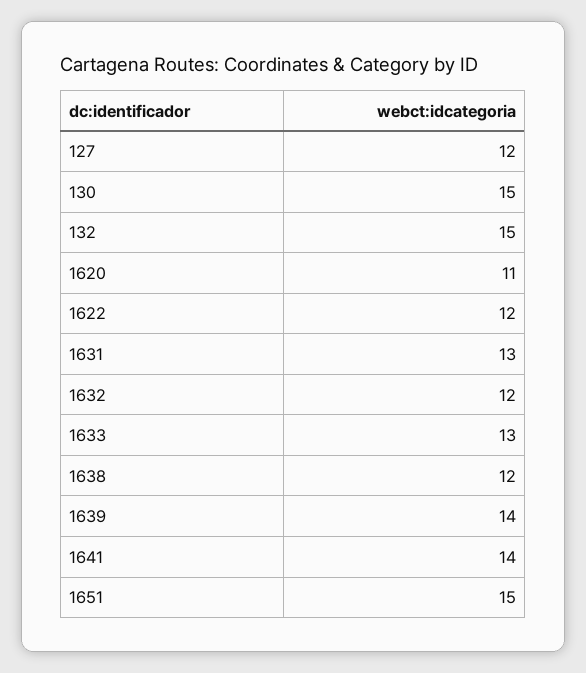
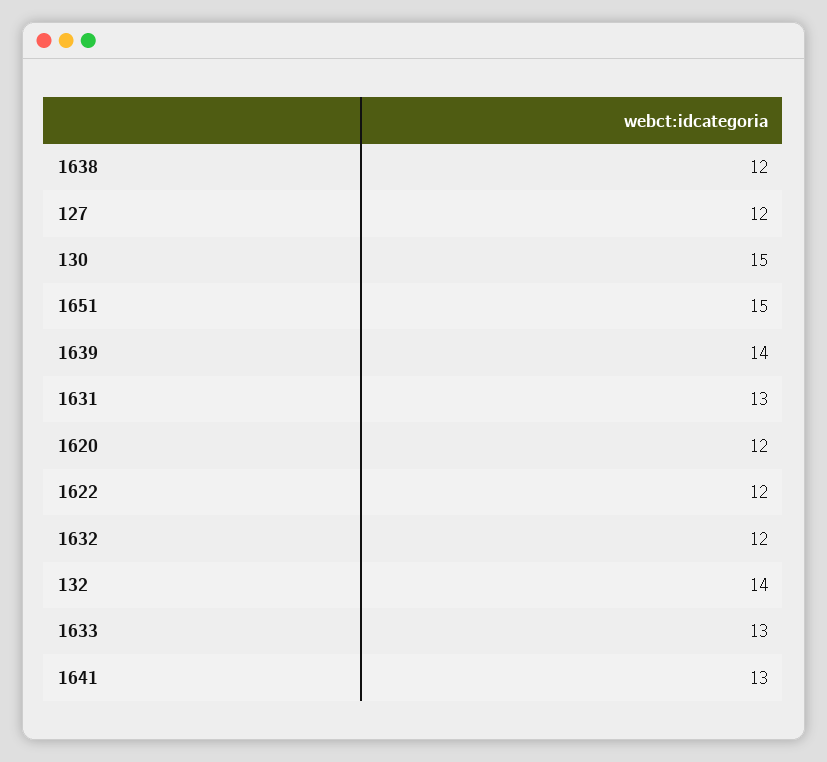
132: 15 -> 14
1620: 11 -> 12
1641: 14 -> 13

